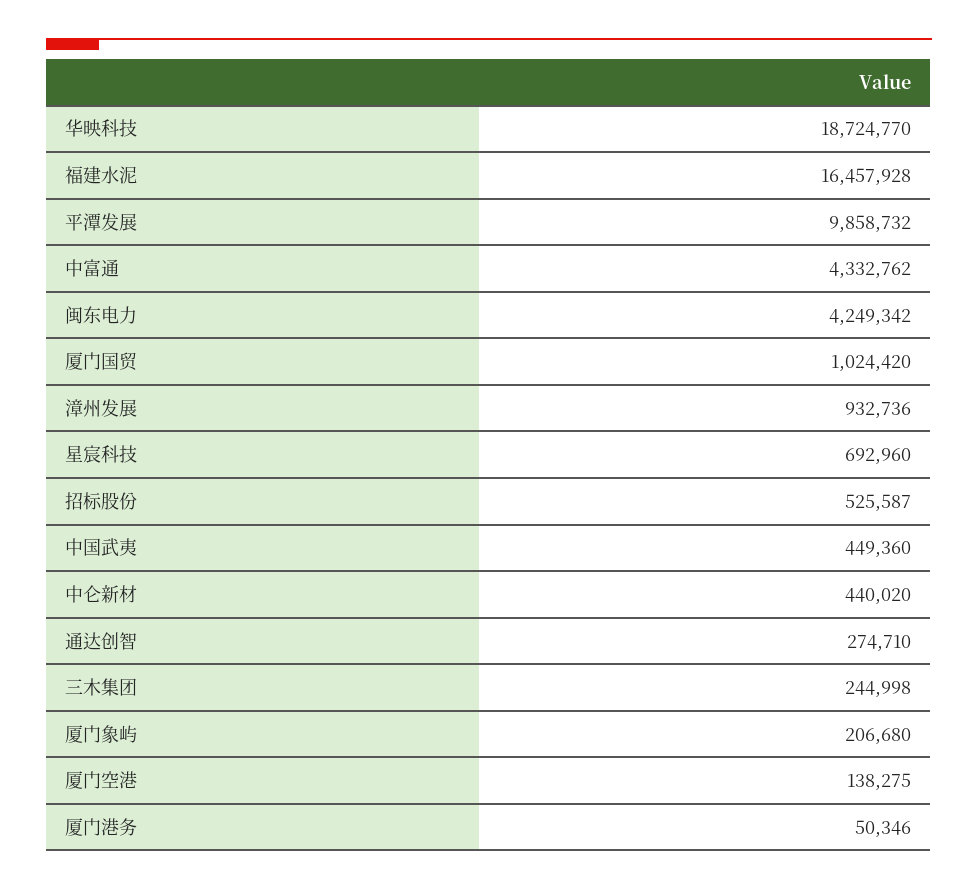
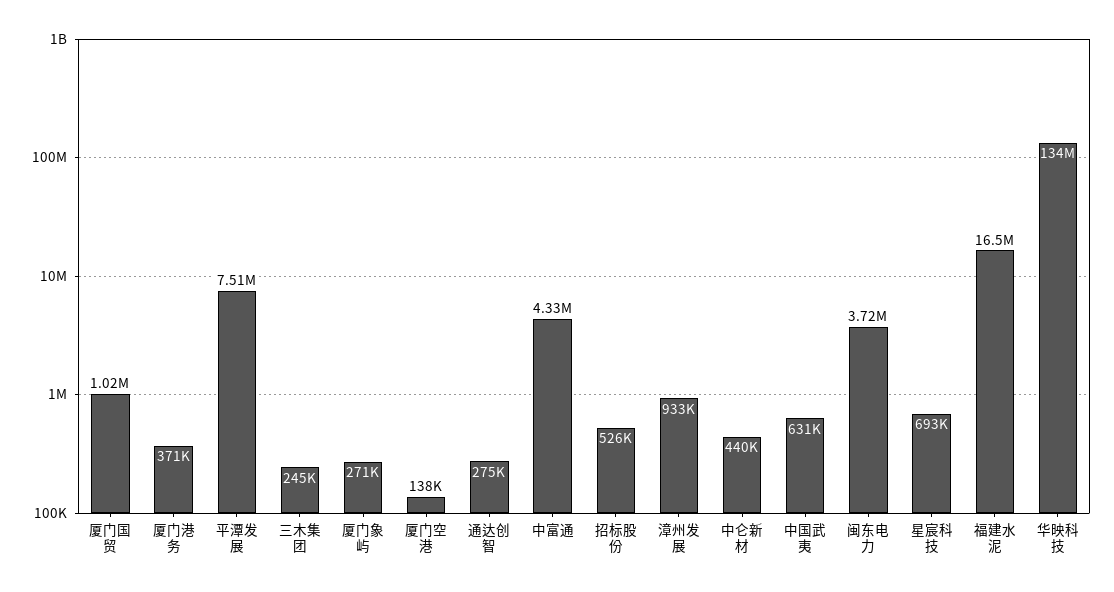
华映科技: 18724770 -> 134000000
平潭发展: 9858732 -> 7510000
闽东电力: 4249342 -> 3720000
中国武夷: 449360 -> 631000
厦门象屿: 206680 -> 271000
厦门港务: 50346 -> 371000

